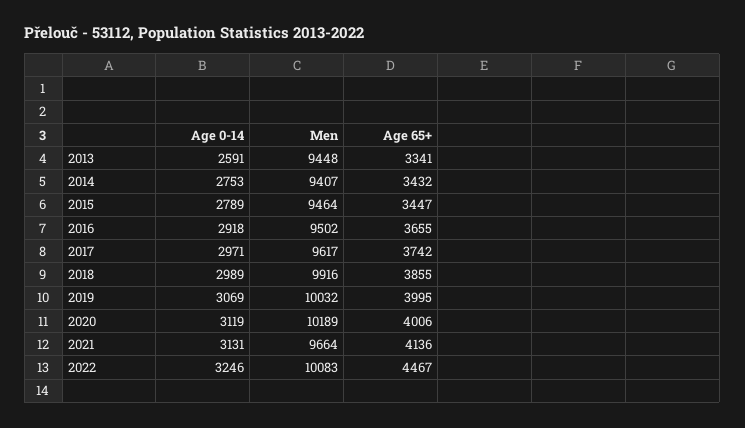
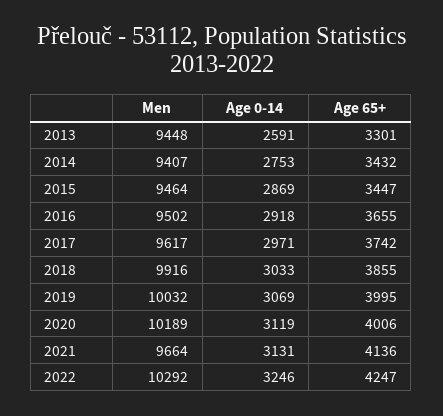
Age 65+, 2013: 3341 -> 3301
Age 0-14, 2015: 2789 -> 2869
Age 0-14, 2018: 2989 -> 3033
Men, 2022: 10083 -> 10292
Age 65+, 2022: 4467 -> 4247

